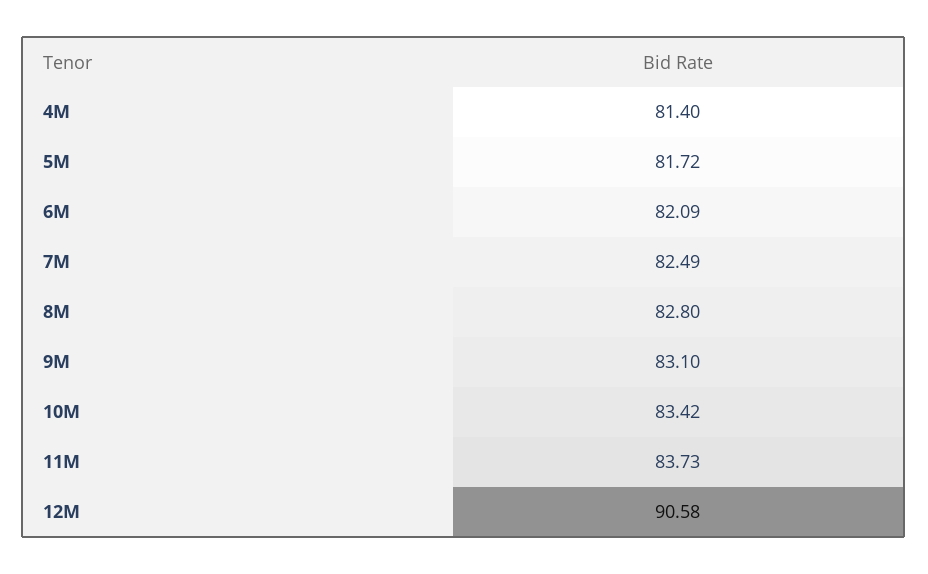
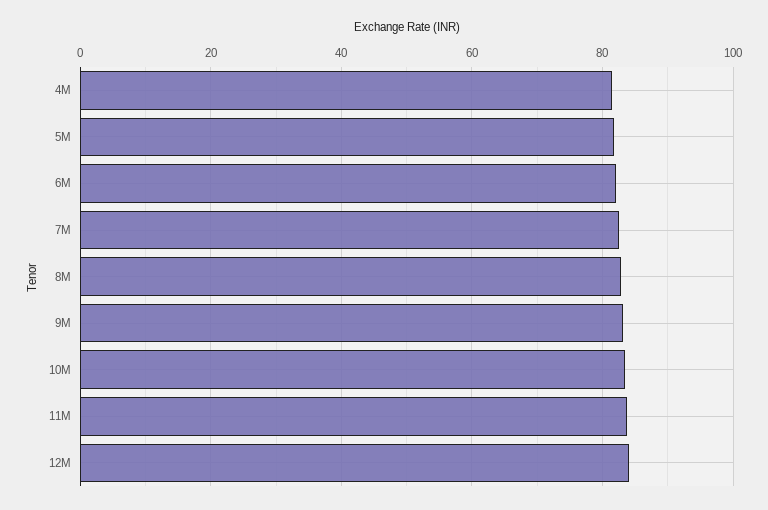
12M: 90.58 -> 84

